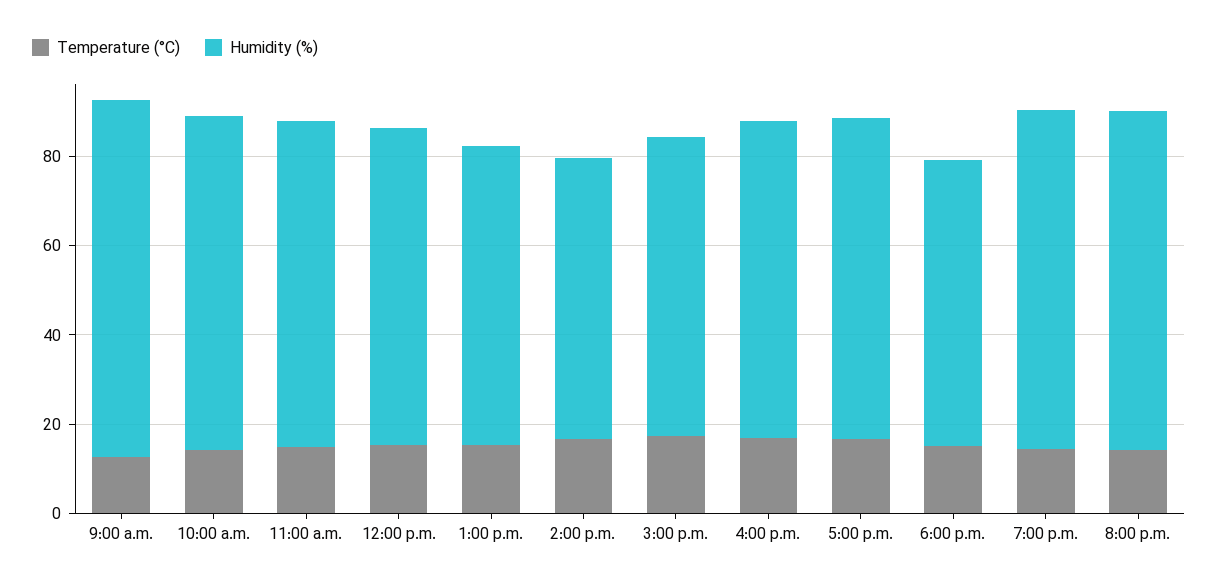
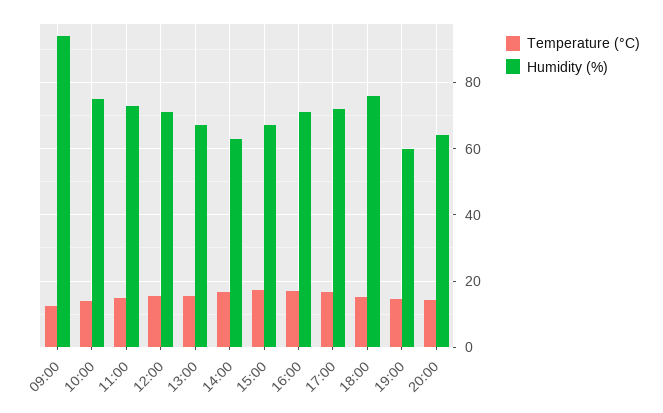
Humidity (%), 9:00 a.m.: 80 -> 94
Humidity (%), 6:00 p.m.: 65 -> 76
Humidity (%), 7:00 p.m.: 75 -> 60
Humidity (%), 8:00 p.m.: 75 -> 64

